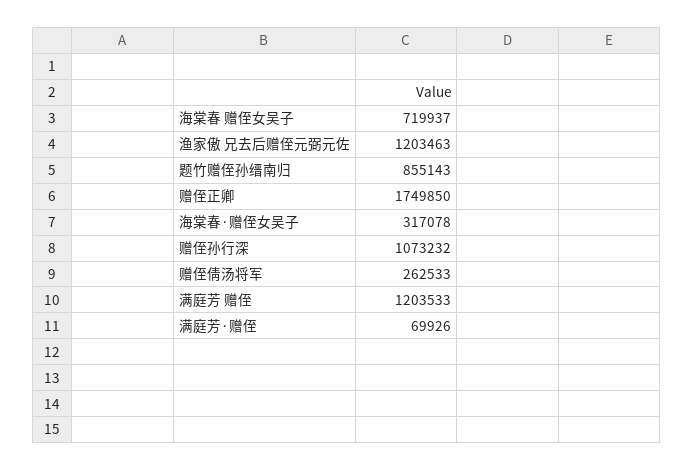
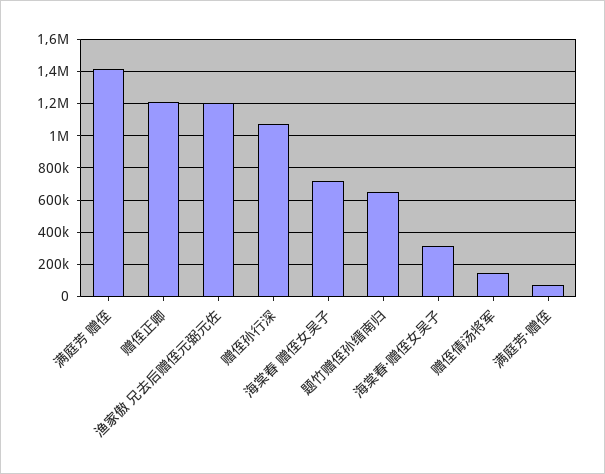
题竹赠侄孙缙南归: 855143 -> 650000
赠侄正卿: 1749850 -> 1200000
赠侄倩汤将军: 262533 -> 150000
满庭芳 赠侄: 1203533 -> 1400000

